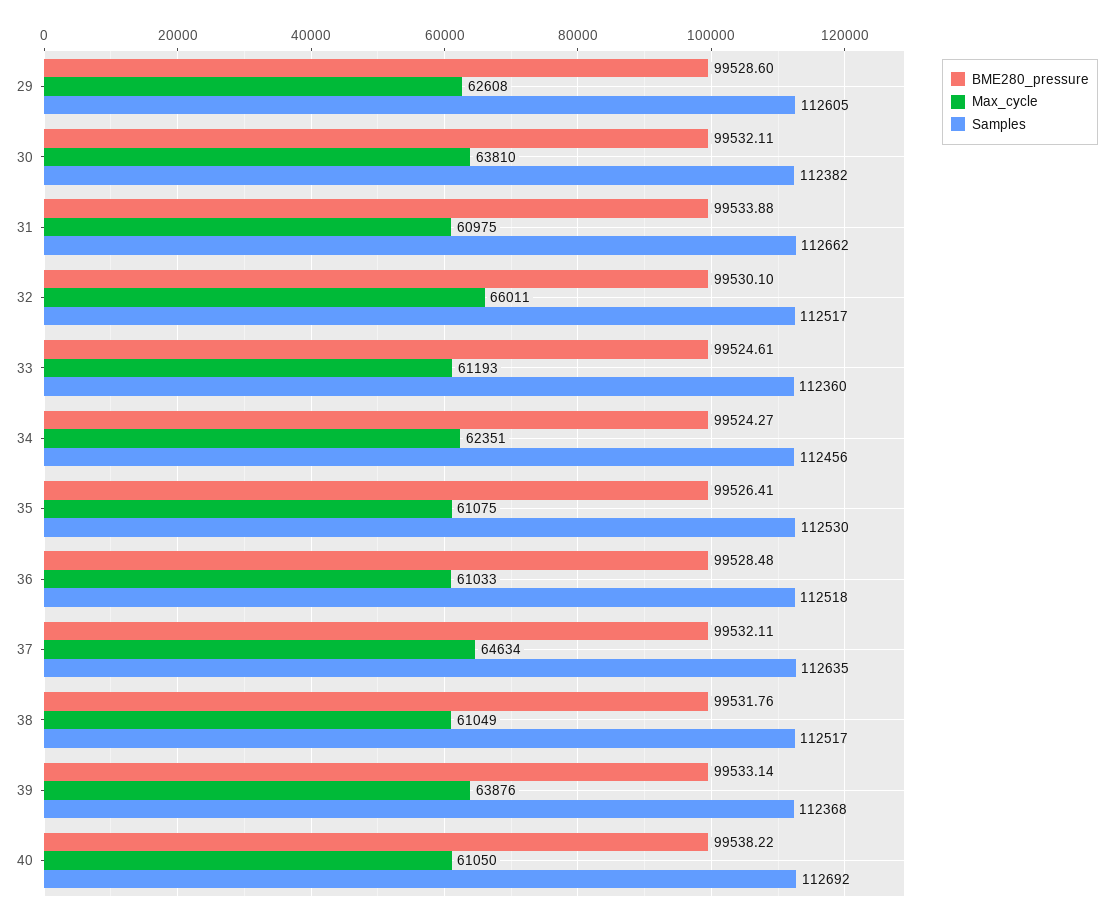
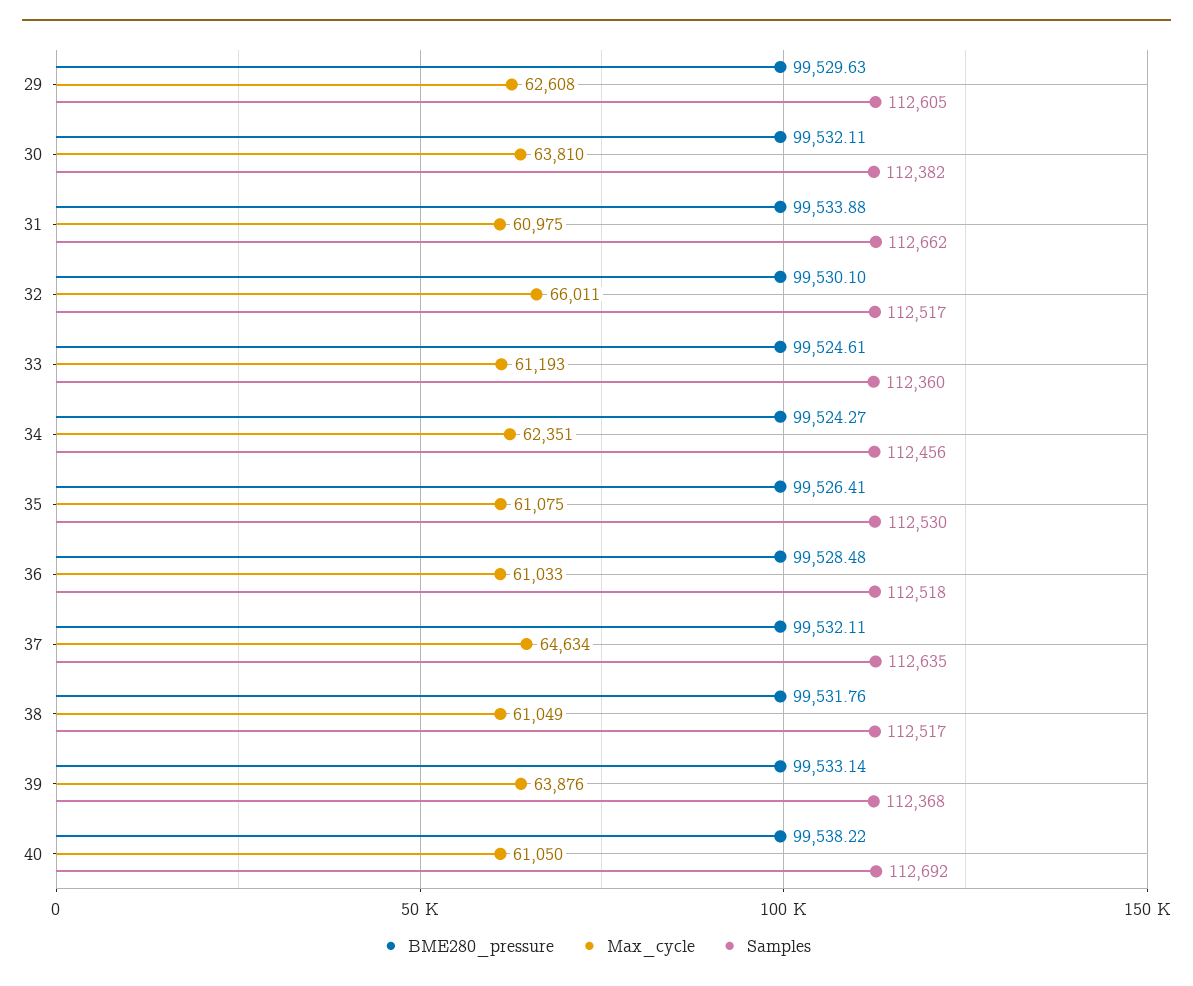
BME280_pressure, 29: 99528.6 -> 99529.63

